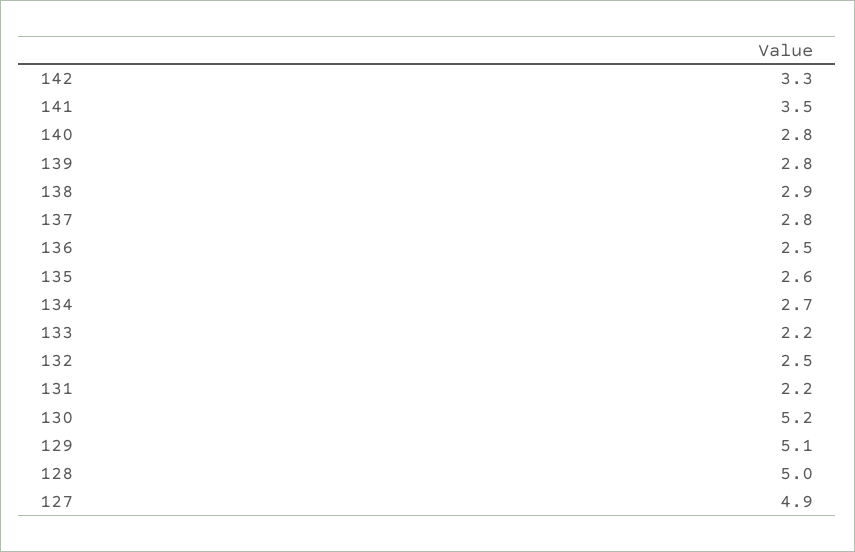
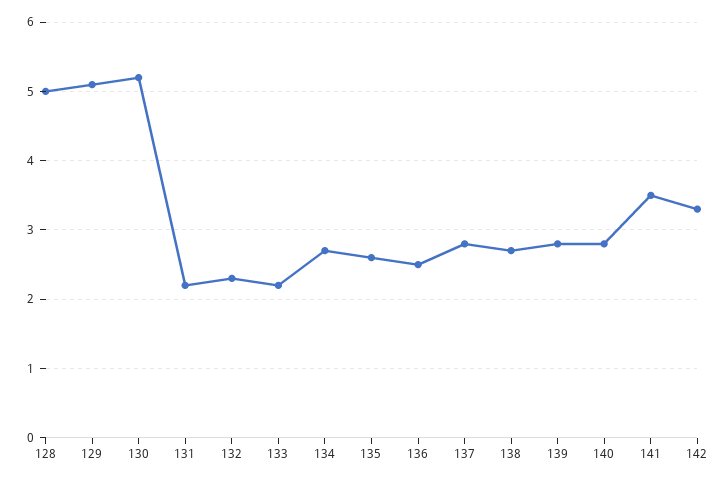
138: 2.9 -> 2.7
132: 2.5 -> 2.3
127: 4.9 -> none

